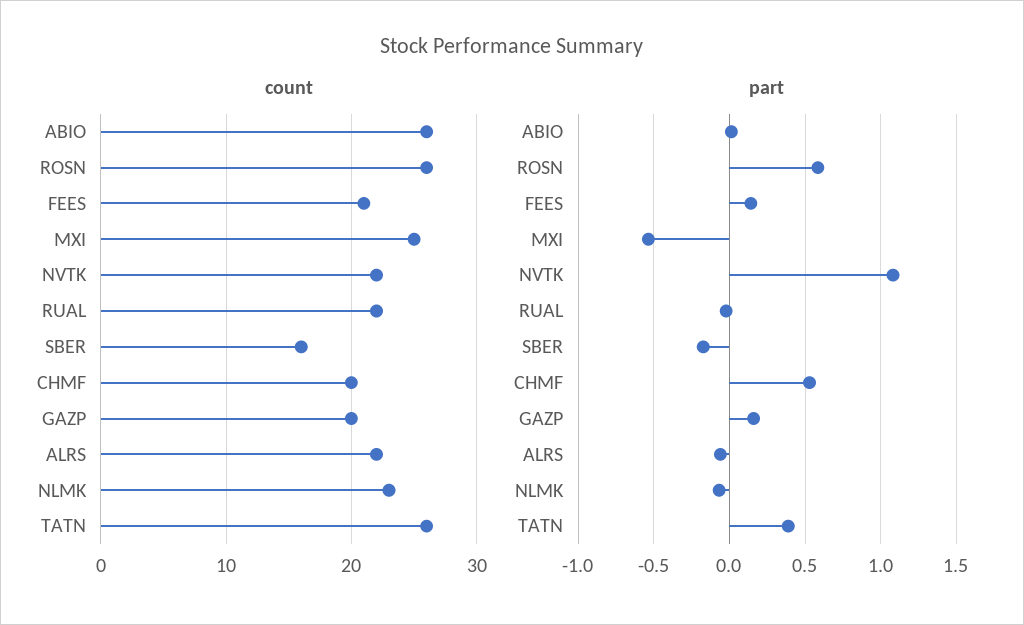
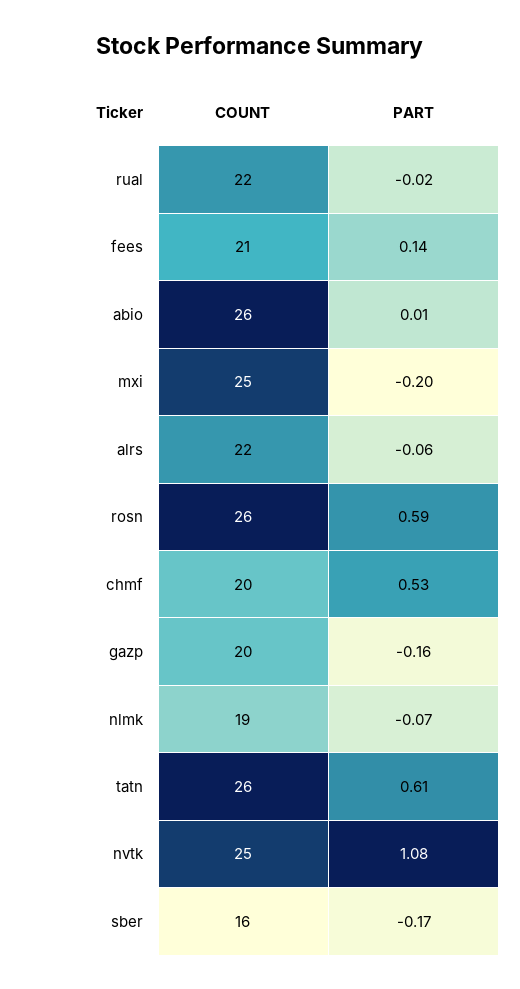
count, NVTK: 22 -> 25
count, NLMK: 23 -> 19
part, MXI: -0.55 -> -0.2
part, GAZP: 0.15 -> -0.16
part, TATN: 0.4 -> 0.61

